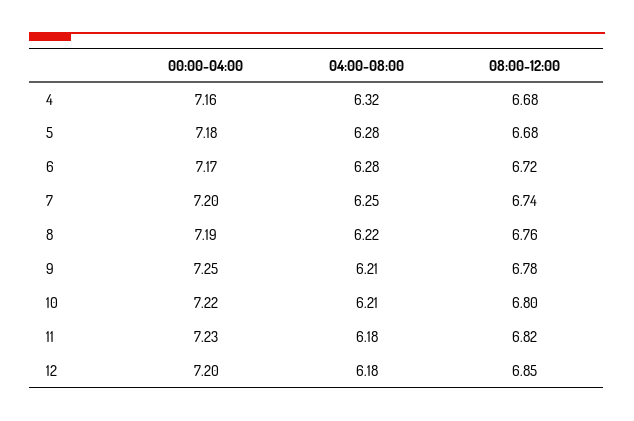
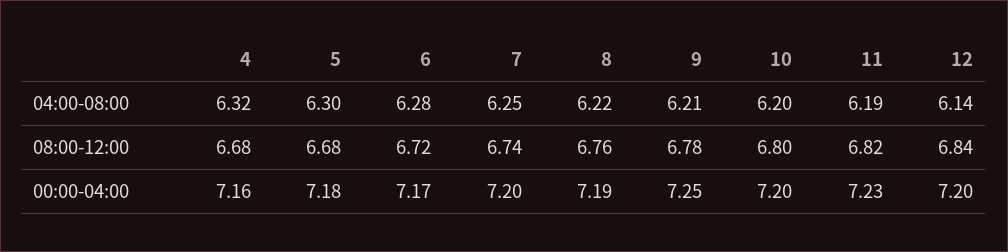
04:00-08:00, 5: 6.28 -> 6.3
00:00-04:00, 10: 7.22 -> 7.2
04:00-08:00, 10: 6.21 -> 6.2
04:00-08:00, 11: 6.18 -> 6.19
04:00-08:00, 12: 6.18 -> 6.14
08:00-12:00, 12: 6.85 -> 6.84

